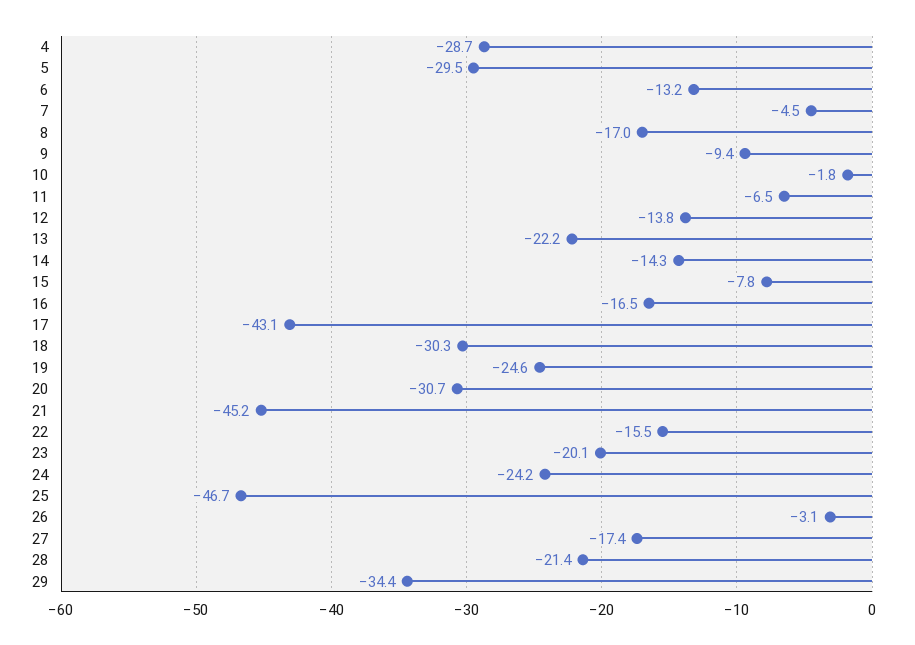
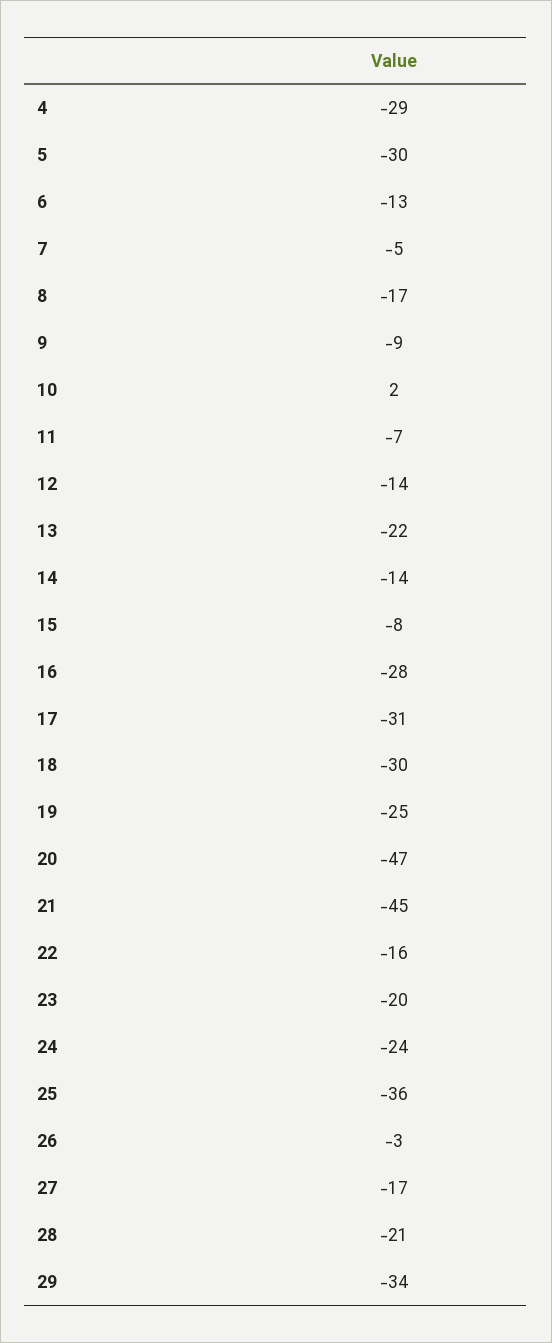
10: -1.8 -> 2
16: -16.5 -> -28
17: -43.1 -> -31
20: -30.7 -> -47
25: -46.7 -> -36

